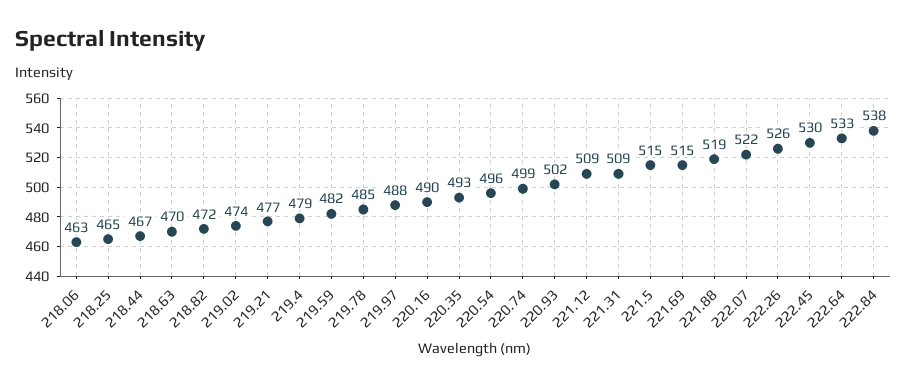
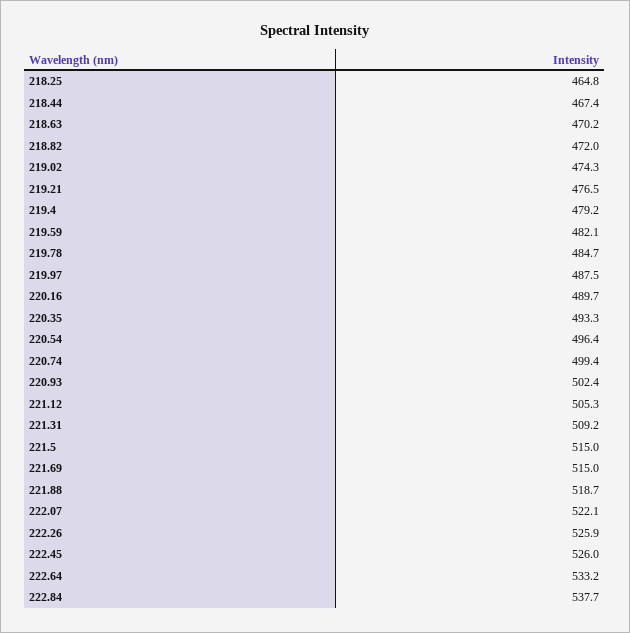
218.06: 463 -> none
221.12: 509 -> 505.3
222.45: 530 -> 526

